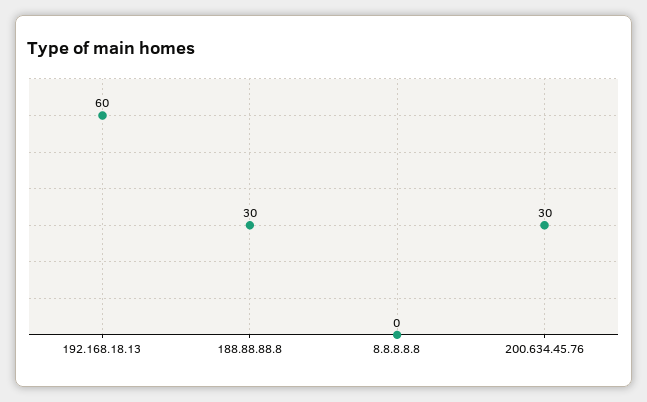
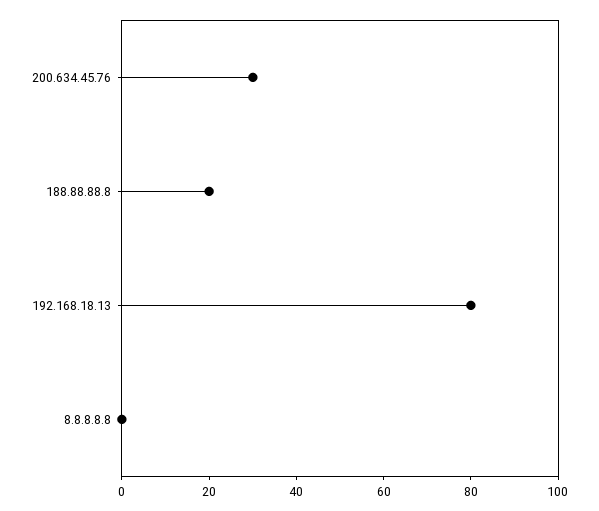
192.168.18.13: 60 -> 80
188.88.88.8: 30 -> 20

